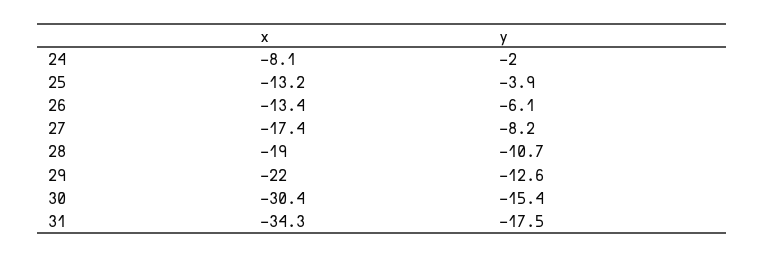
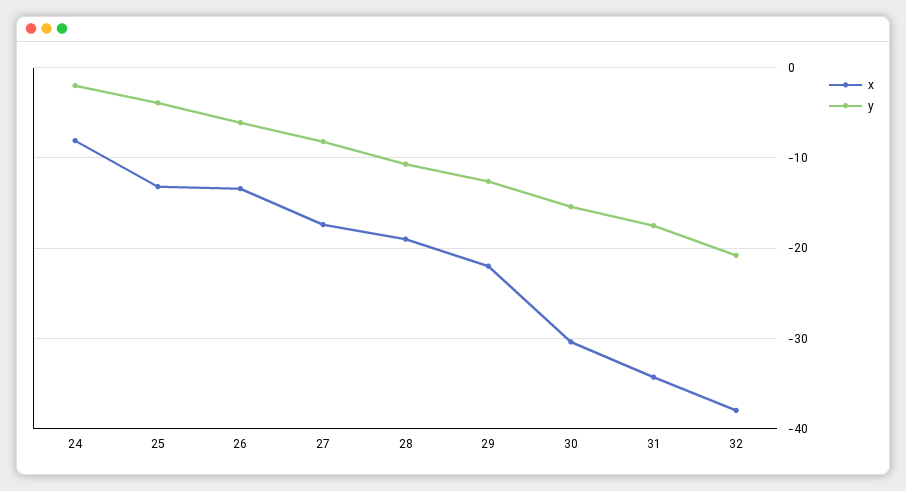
x, 32: none -> -38
y, 32: none -> -21

